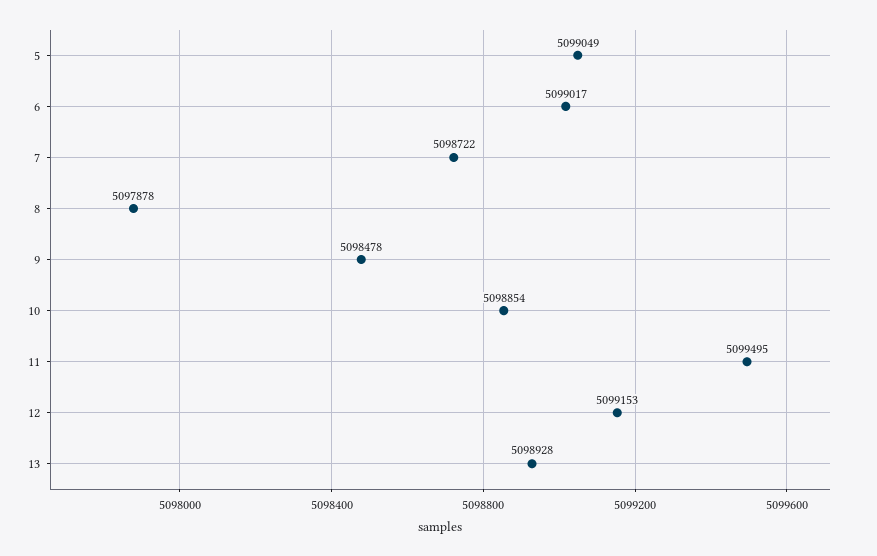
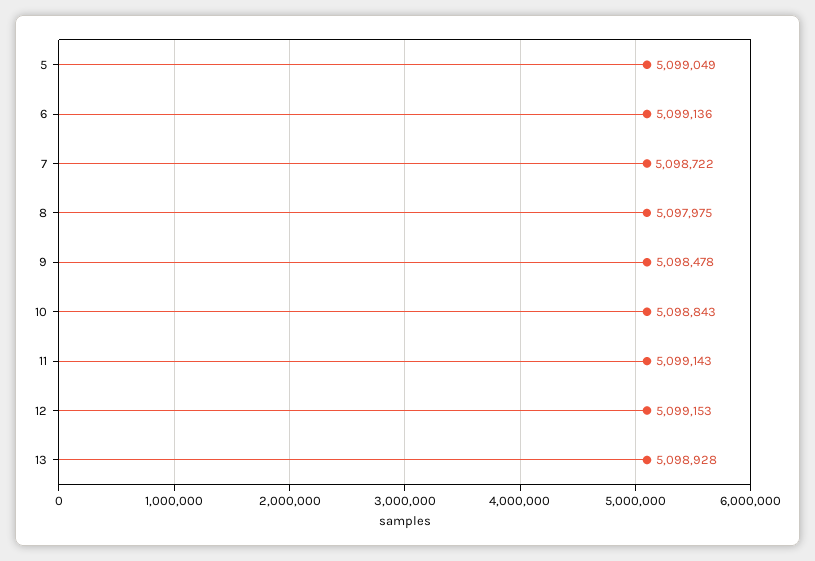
6: 5099017 -> 5099136
8: 5097878 -> 5097975
10: 5098854 -> 5098843
11: 5099495 -> 5099143

